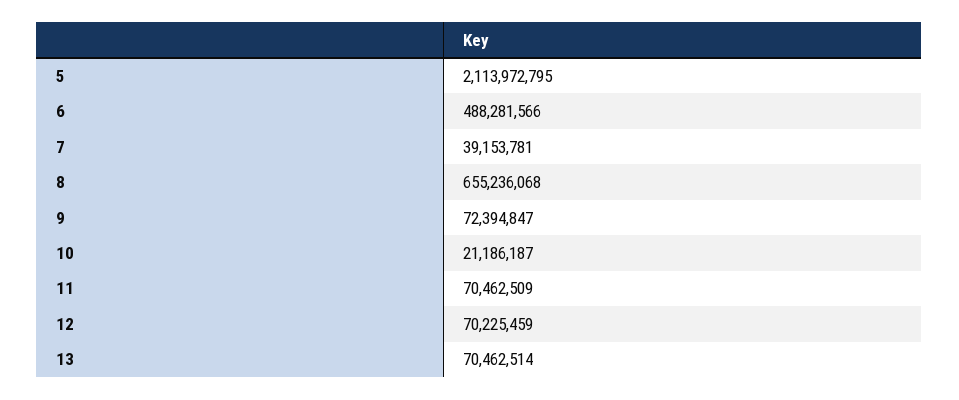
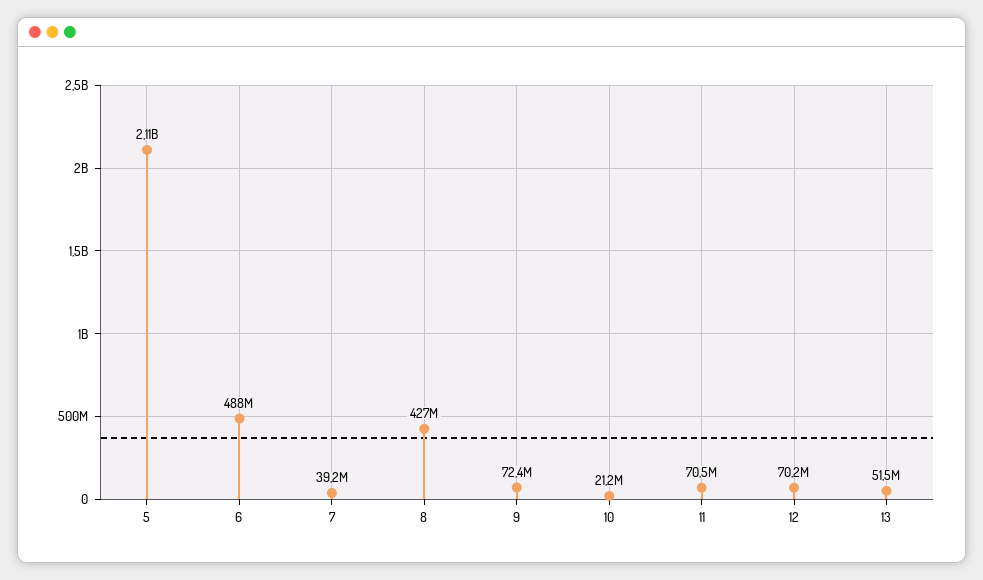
8: 655236068 -> 427000000
13: 70462514 -> 51500000

